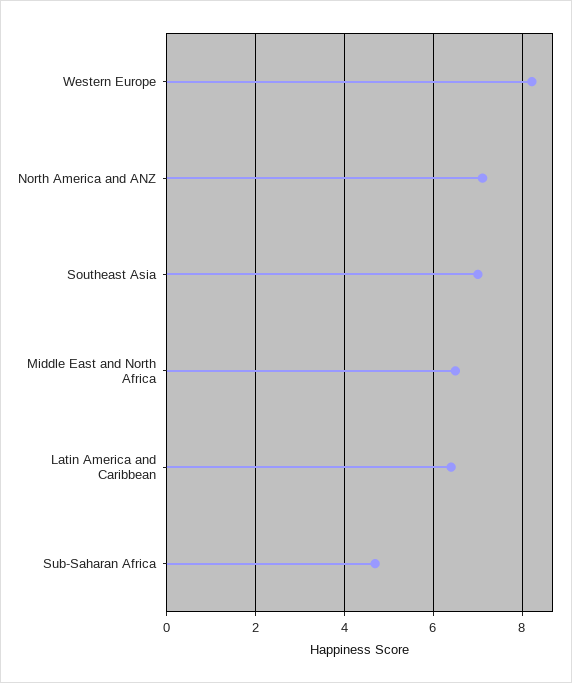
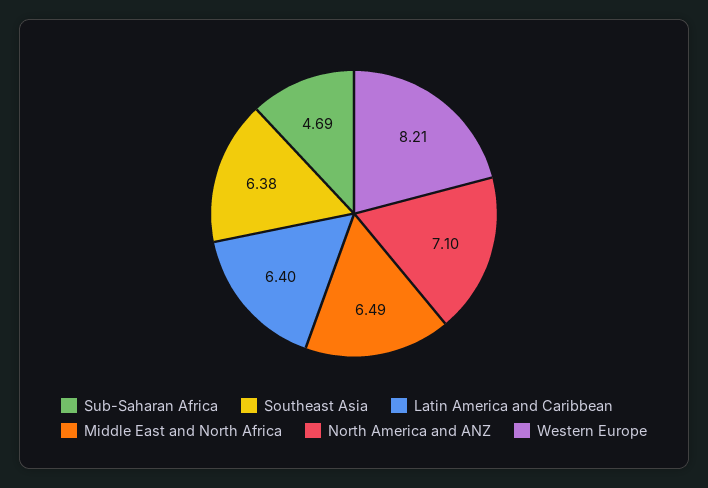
Southeast Asia: 7 -> 6.38

